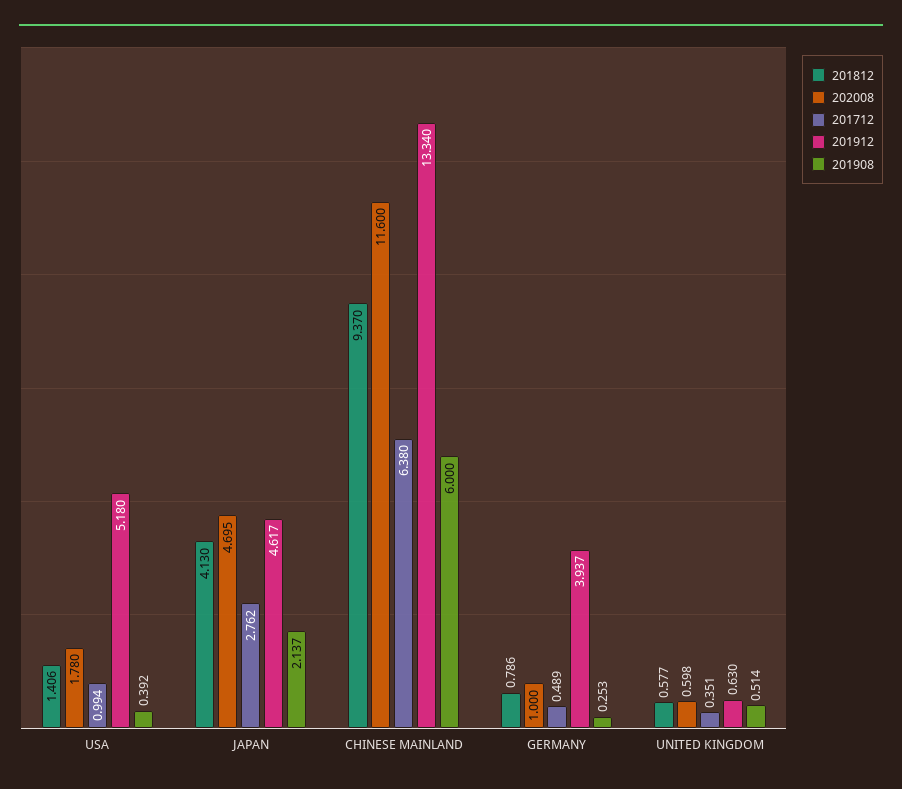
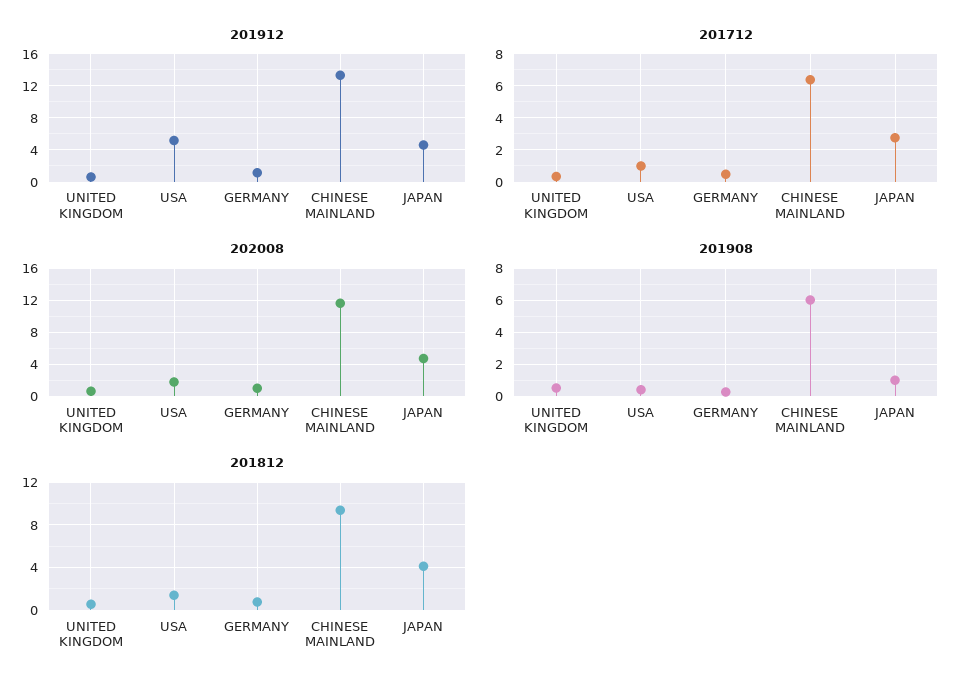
201908, JAPAN: 2.137 -> 1
201912, GERMANY: 3.937 -> 1

